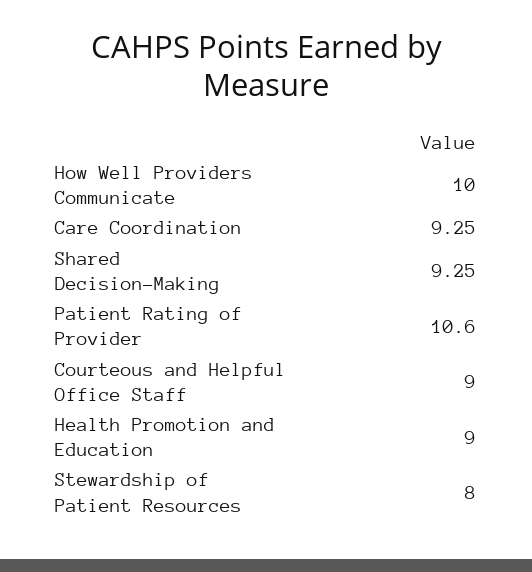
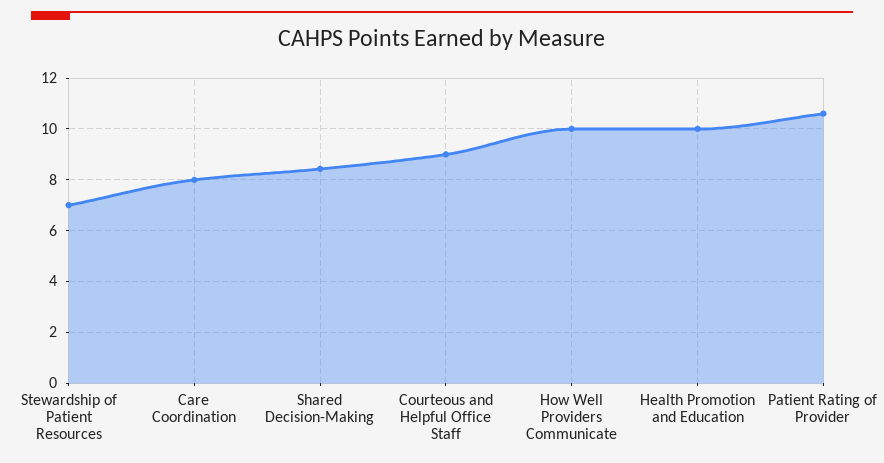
Care Coordination: 9.25 -> 8
Shared Decision-Making: 9.25 -> 8.5
Health Promotion and Education: 9 -> 10
Stewardship of Patient Resources: 8 -> 7

